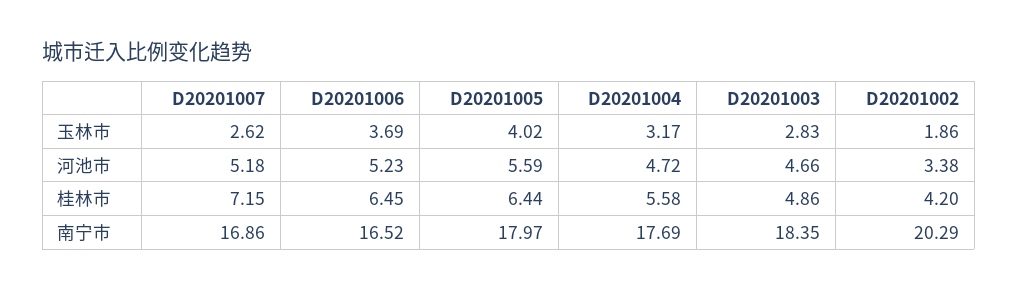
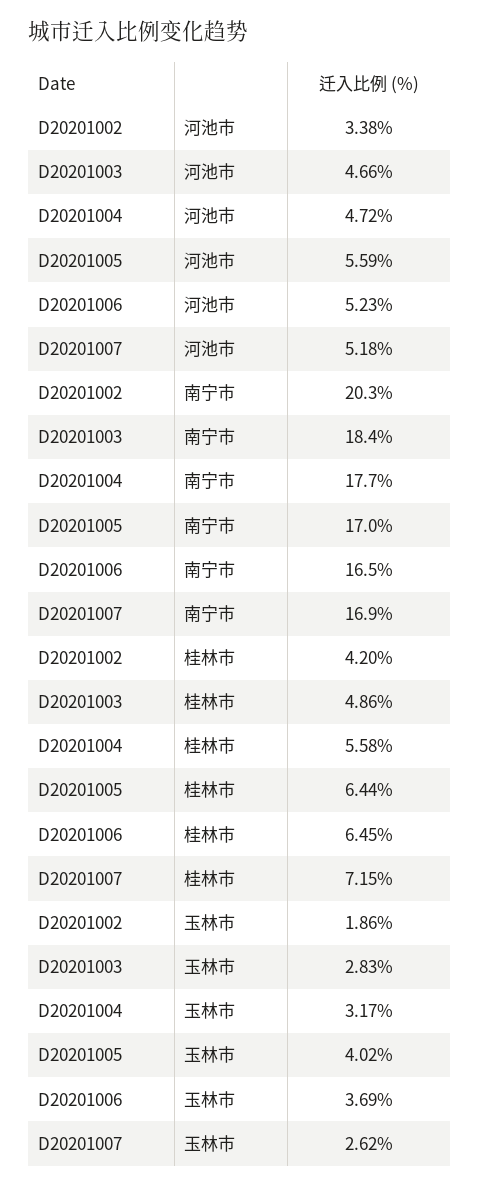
D20201005, 南宁市: 17.97 -> 17

